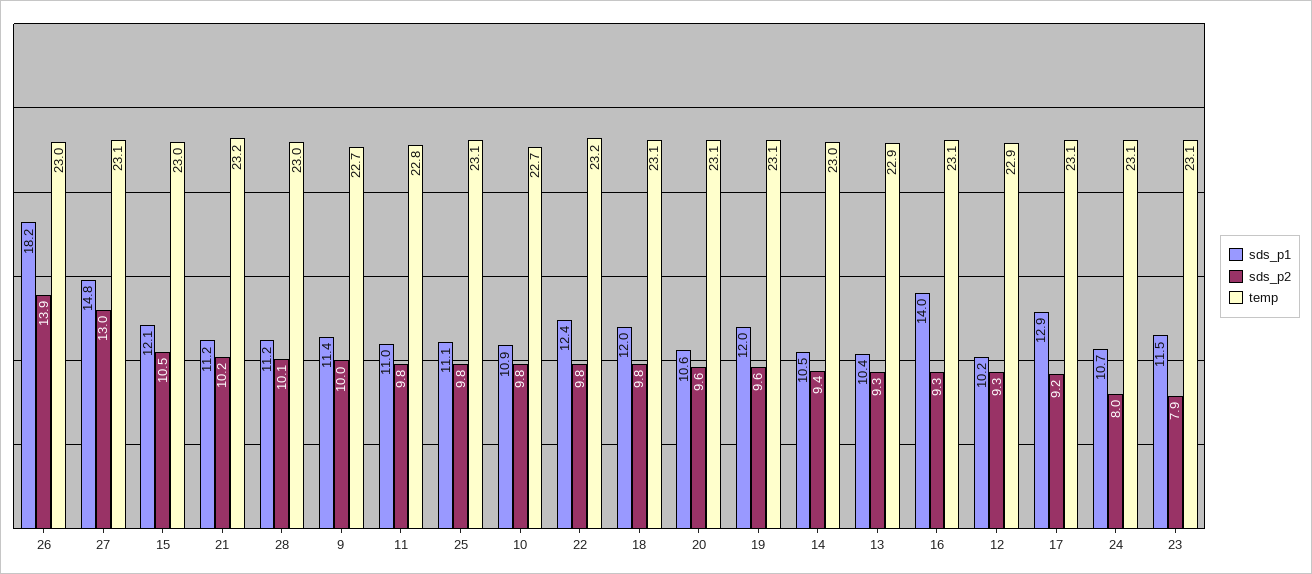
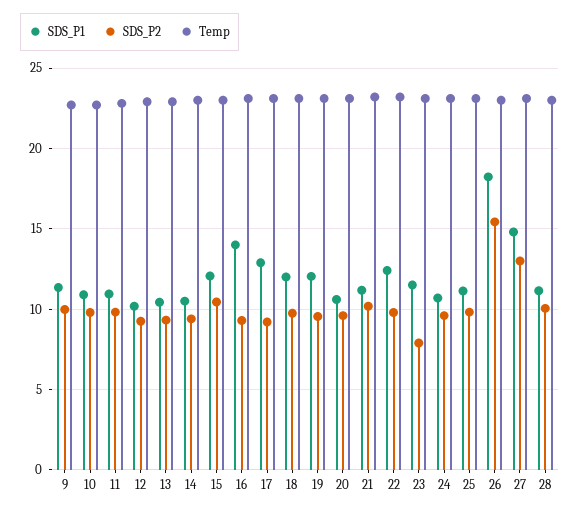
sds_p2, 26: 13.9 -> 15.5
sds_p2, 24: 8 -> 9.5

